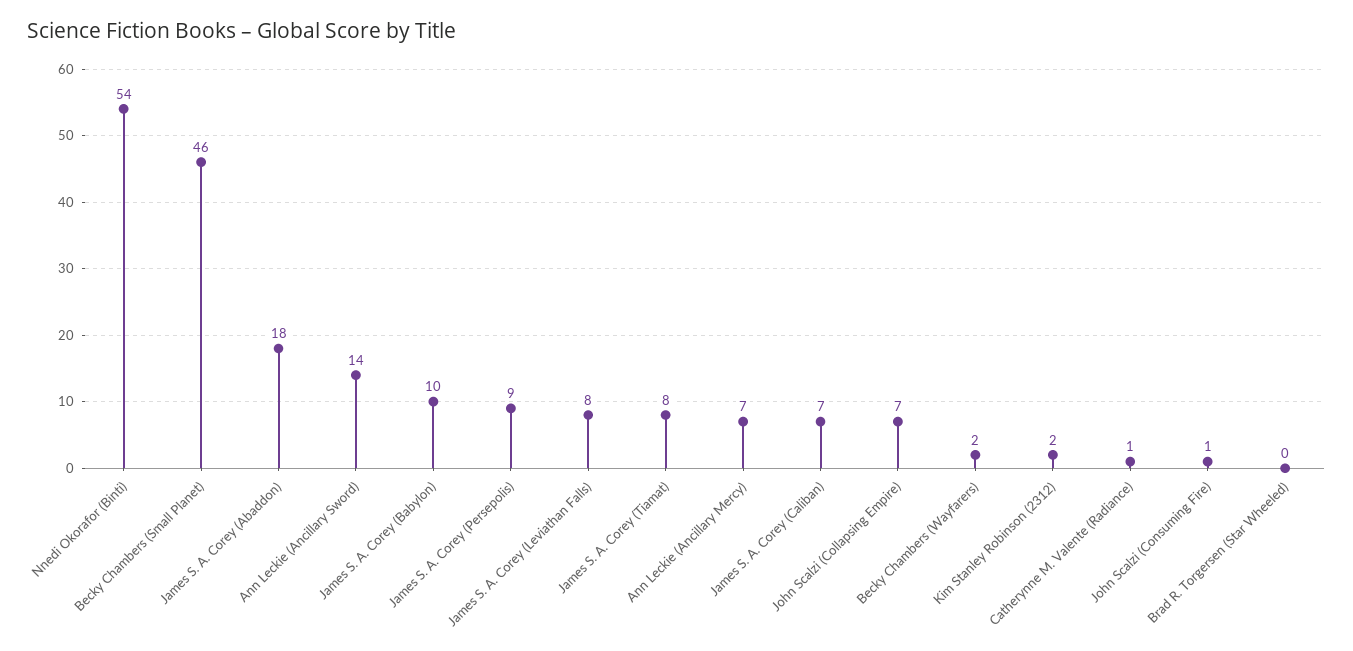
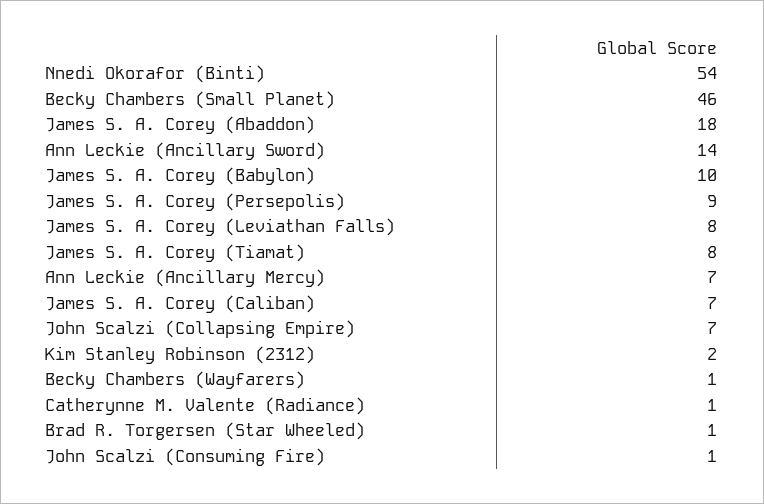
Becky Chambers (Wayfarers): 2 -> 1
Brad R. Torgersen (Star Wheeled): 0 -> 1

